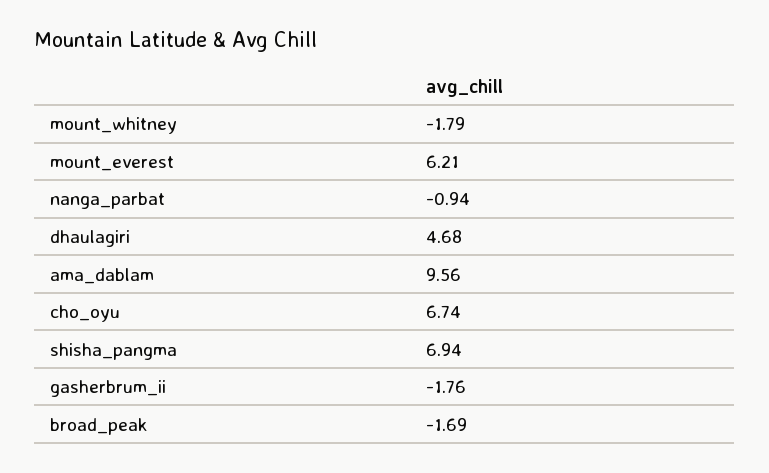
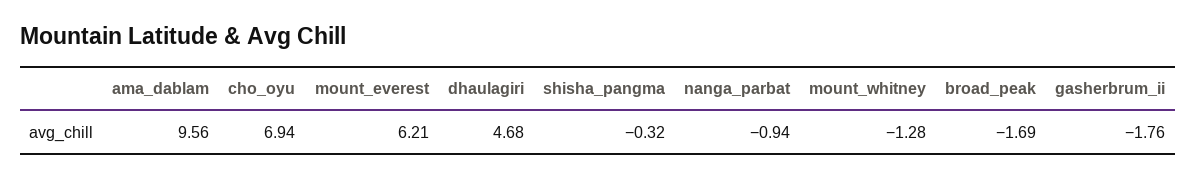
mount_whitney: -1.79 -> -1.28
cho_oyu: 6.74 -> 6.94
shisha_pangma: 6.94 -> -0.32

